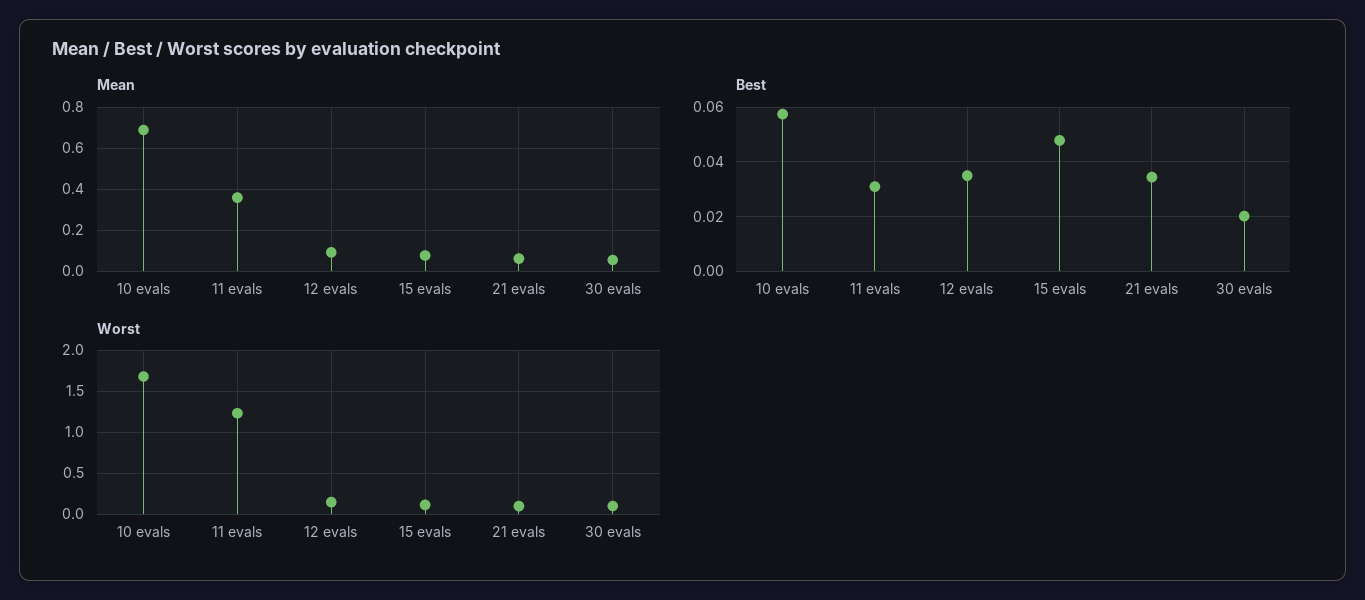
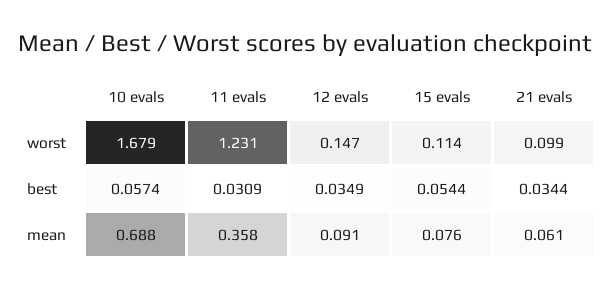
Mean, 30 evals: 0.05 -> none
Best, 15 evals: 0.0475 -> 0.0544
Best, 30 evals: 0.02 -> none
Worst, 30 evals: 0.1 -> none

